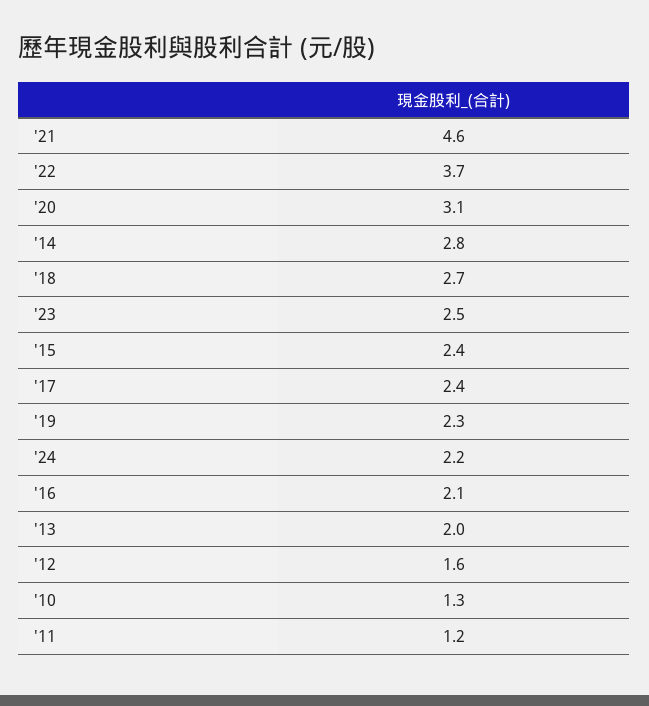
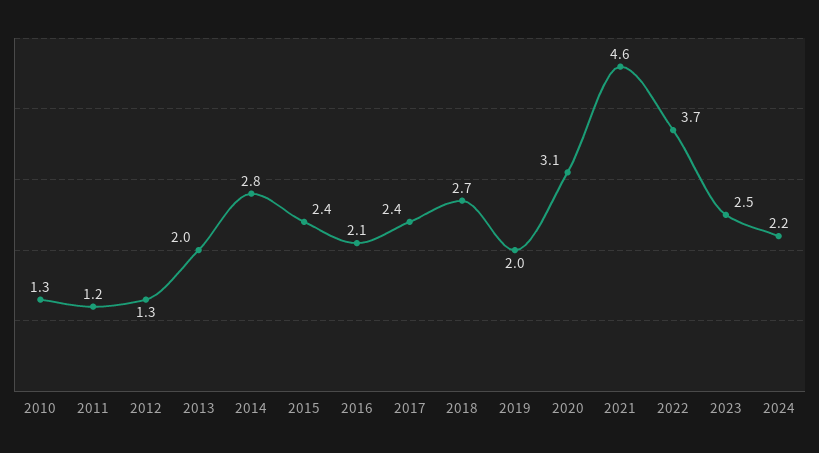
'19: 2.3 -> 2
'12: 1.6 -> 1.3

